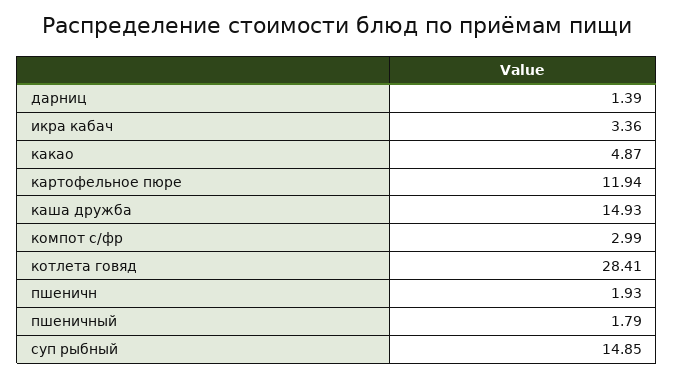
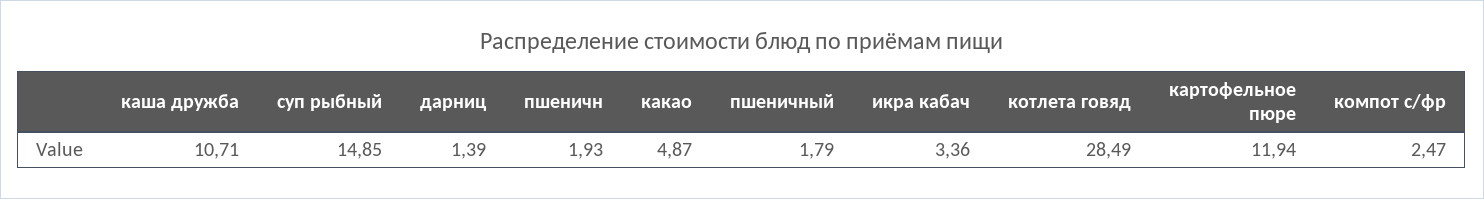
каша дружба: 14.93 -> 10.71
компот с/фр: 2.99 -> 2.47
котлета говяд: 28.41 -> 28.49

